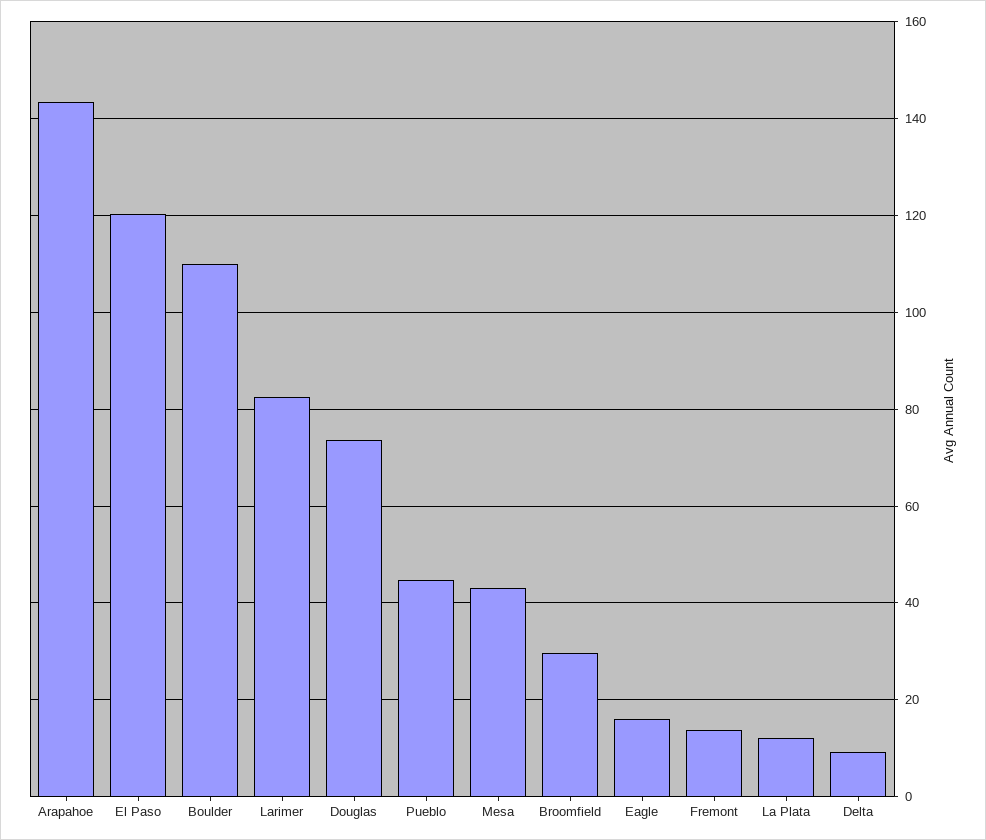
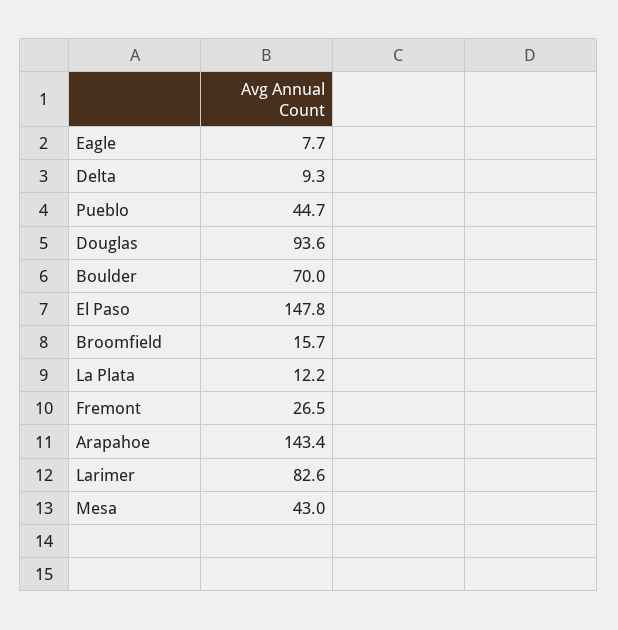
El Paso: 120 -> 147.8
Boulder: 110 -> 70
Douglas: 74 -> 93.6
Broomfield: 30 -> 15.7
Eagle: 16 -> 7.7
Fremont: 14 -> 26.5

